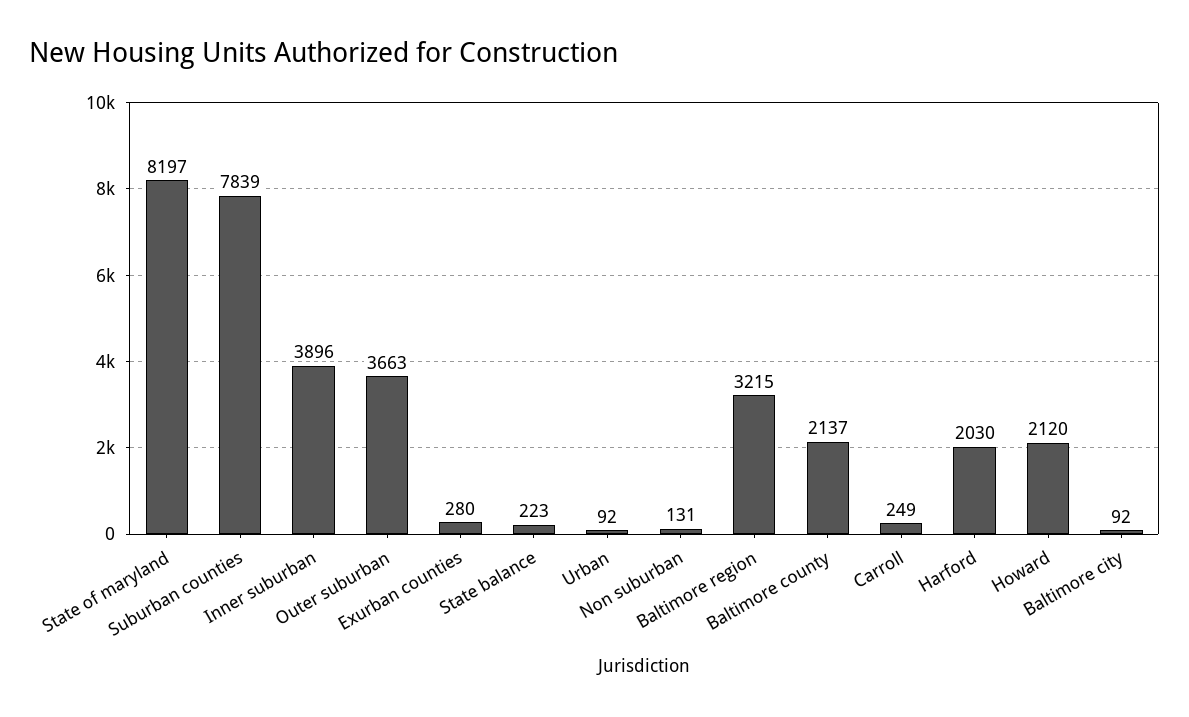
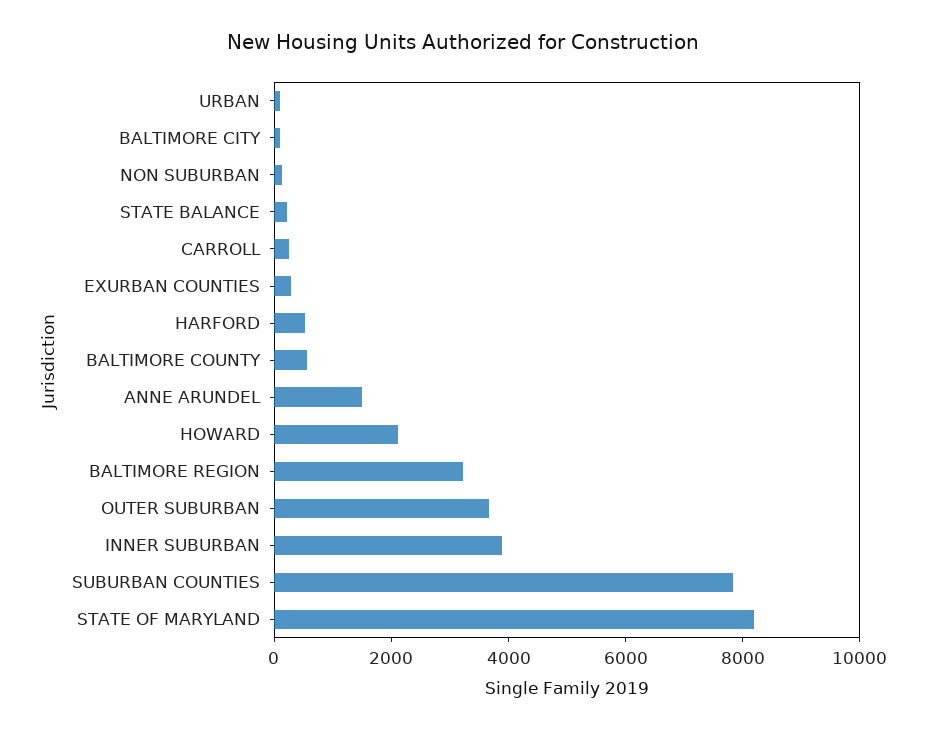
Baltimore county: 2137 -> 500
Harford: 2030 -> 500
ANNE ARUNDEL: none -> 1500

